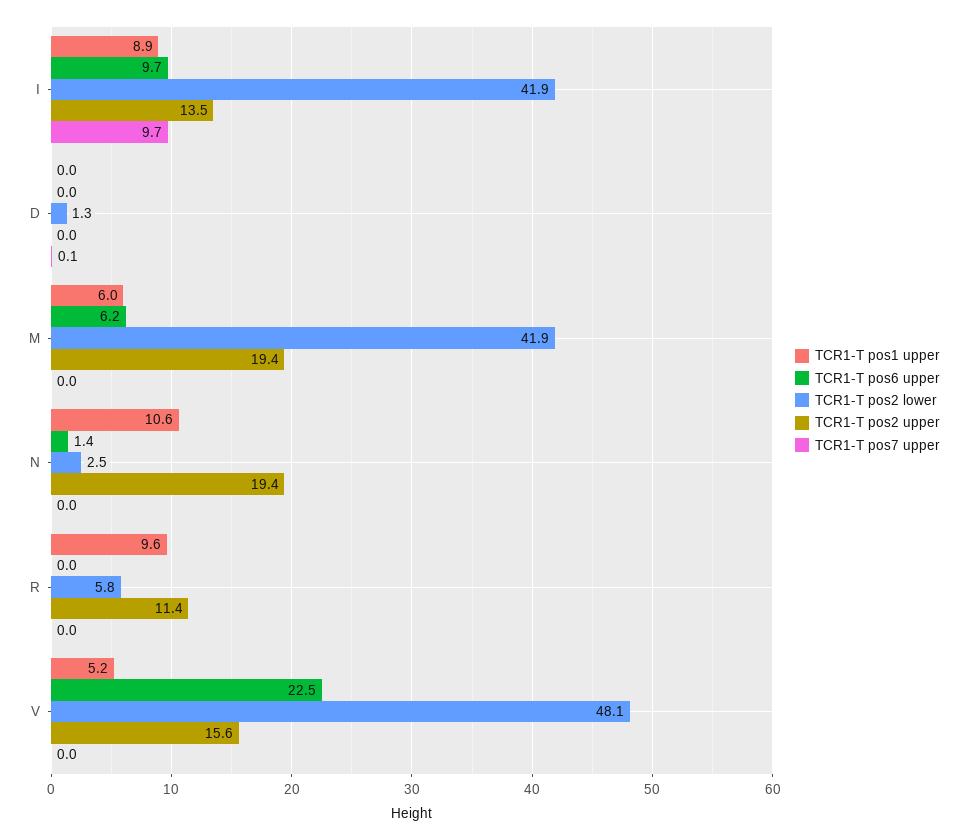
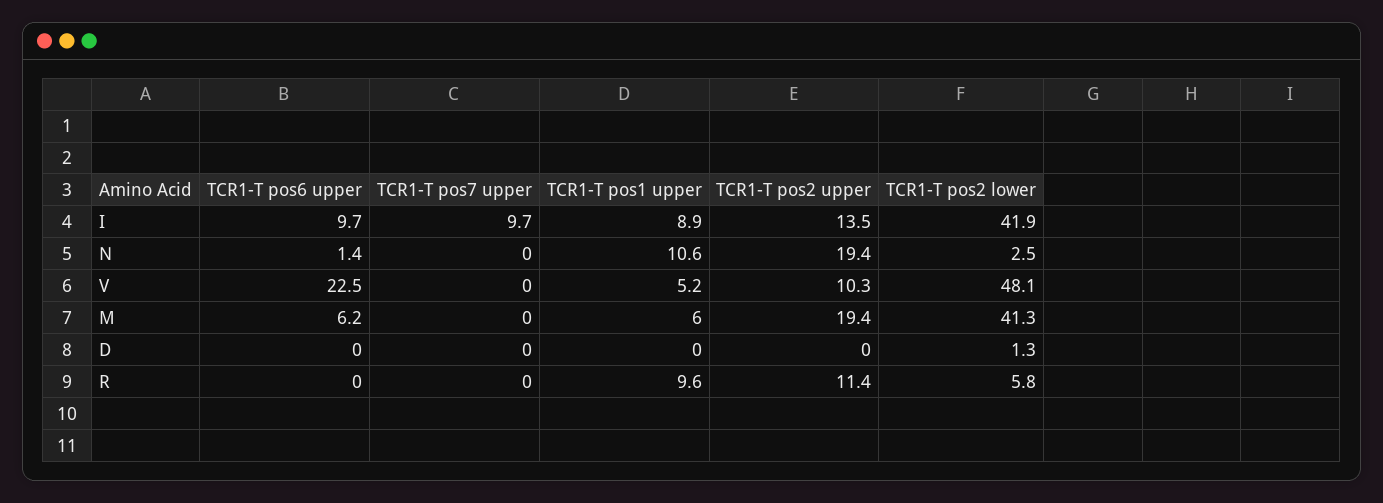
TCR1-T pos7 upper, D: 0.1 -> 0
TCR1-T pos2 lower, M: 41.9 -> 41.3
TCR1-T pos2 upper, V: 15.6 -> 10.3

